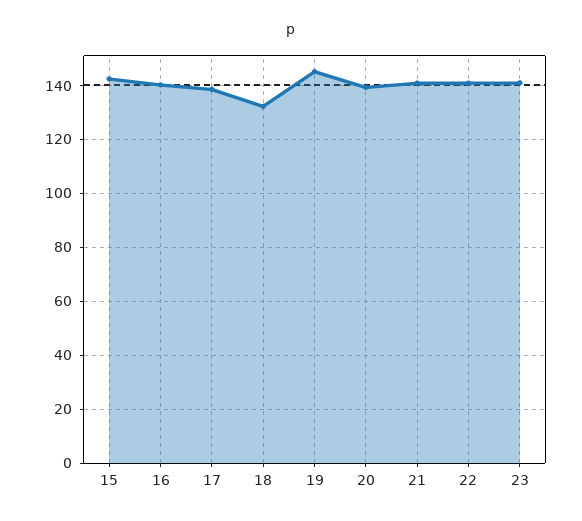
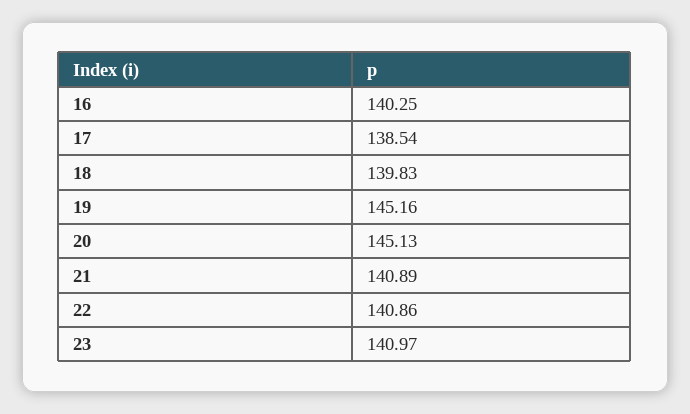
15: 142.5 -> none
18: 132.5 -> 139.83
20: 140 -> 145.13

